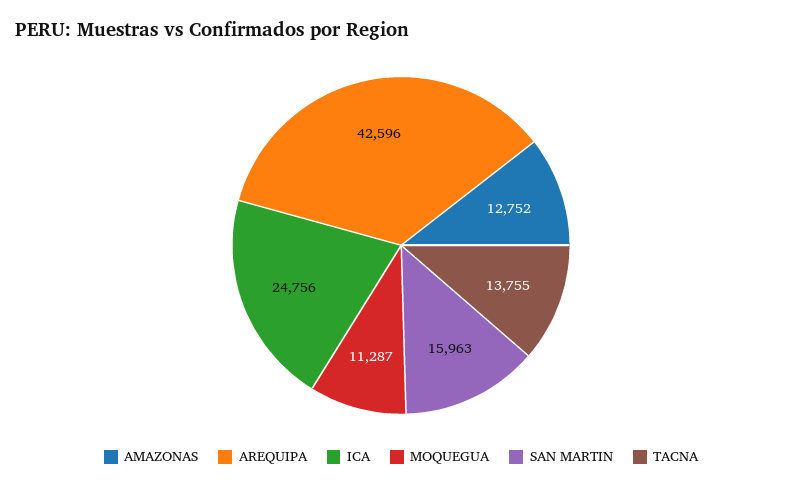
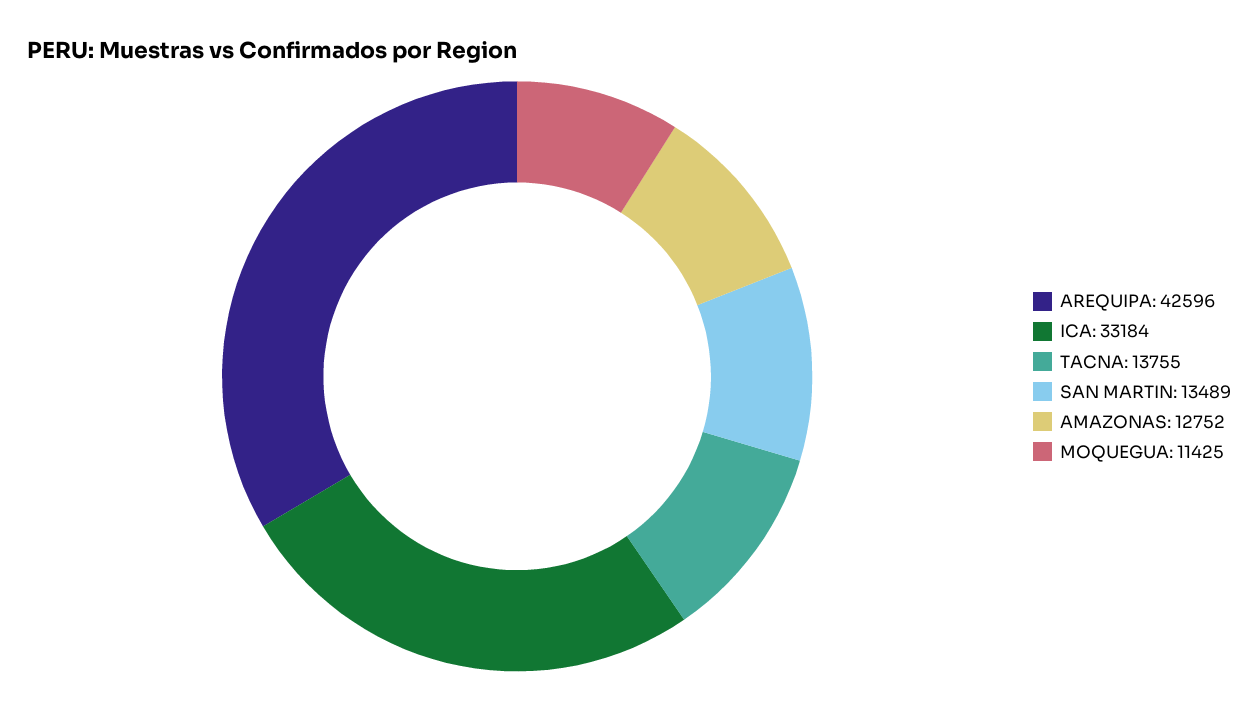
ICA: 24756 -> 33184
MOQUEGUA: 11287 -> 11425
SAN MARTIN: 15963 -> 13489

